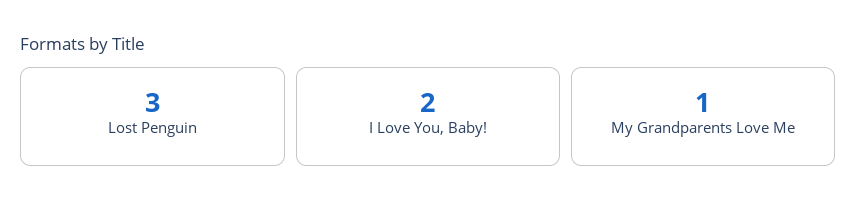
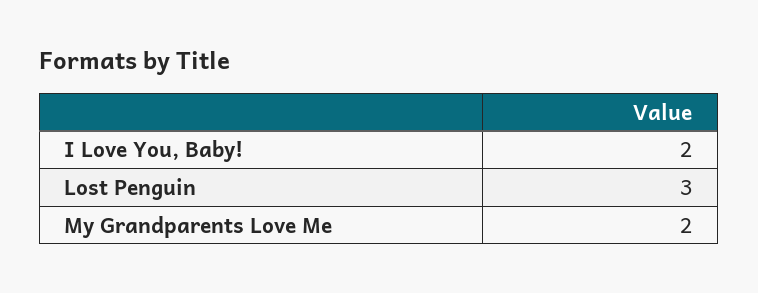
My Grandparents Love Me: 1 -> 2

